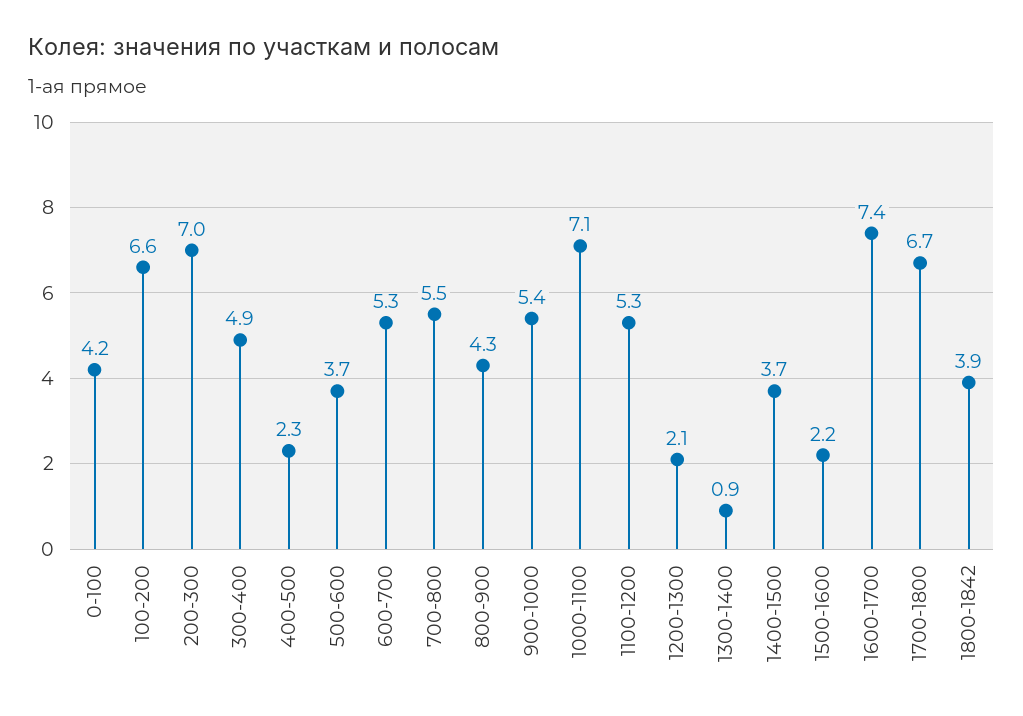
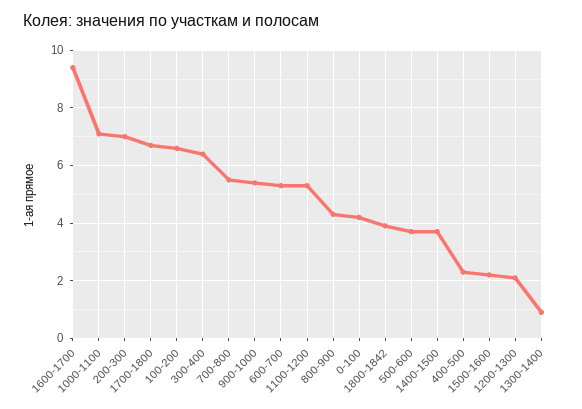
300-400: 4.9 -> 6.5
1600-1700: 7.4 -> 9.5

